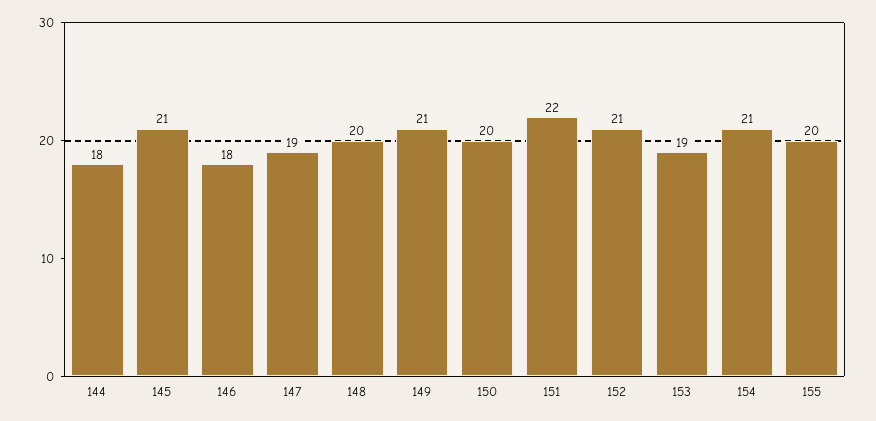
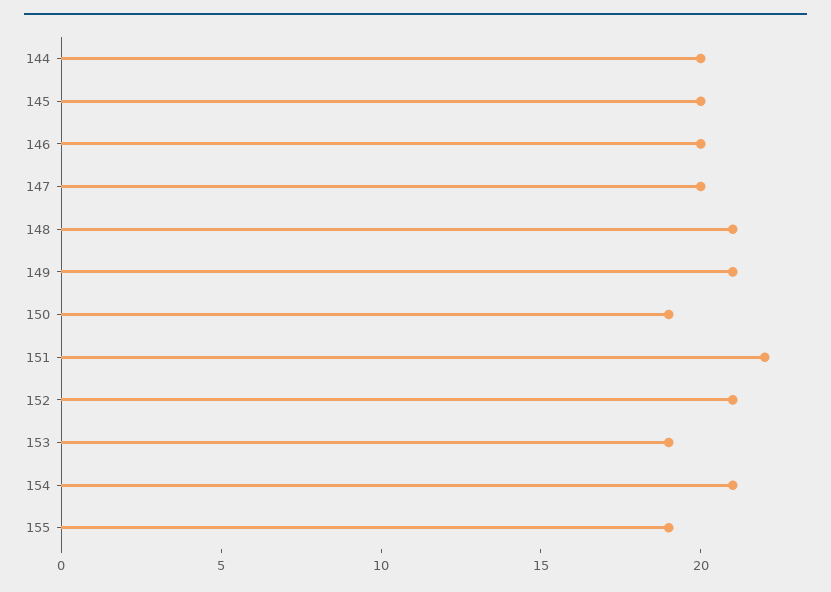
144: 18 -> 20
145: 21 -> 20
146: 18 -> 20
147: 19 -> 20
148: 20 -> 21
150: 20 -> 19
155: 20 -> 19

